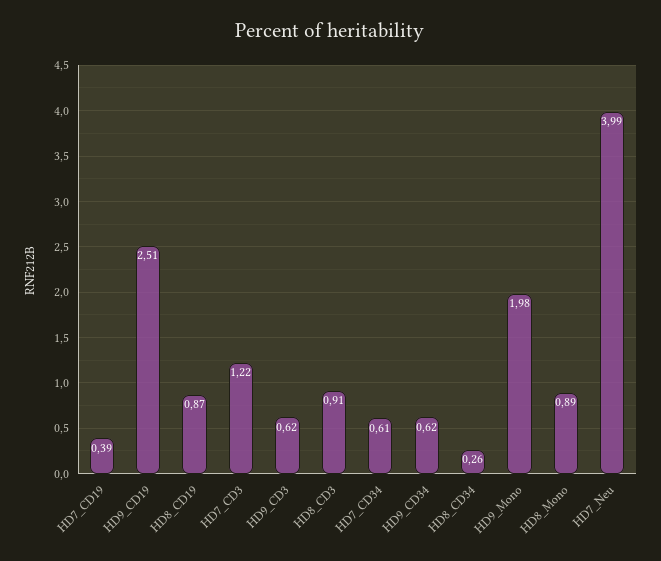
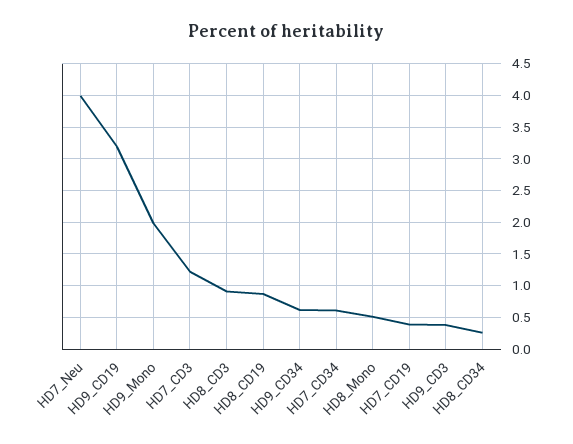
HD9_CD19: 2.51 -> 3.2
HD9_CD3: 0.62 -> 0.4
HD8_Mono: 0.89 -> 0.5

